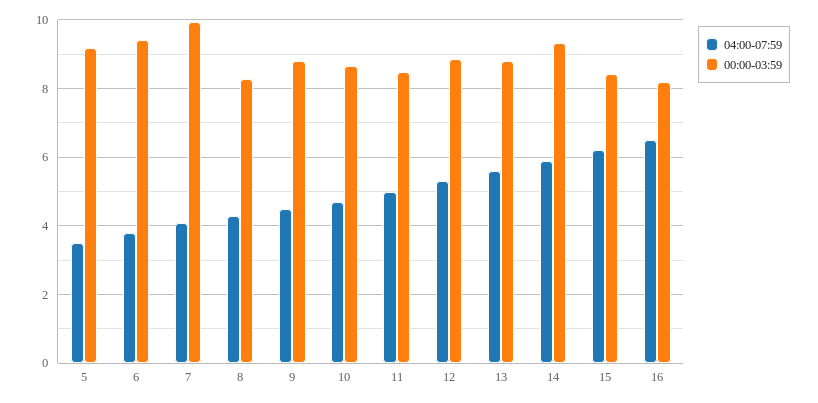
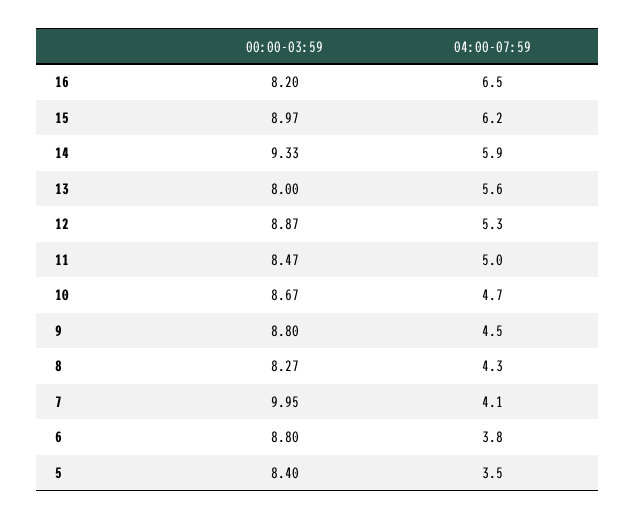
00:00-03:59, 5: 9.2 -> 8.4
00:00-03:59, 6: 9.4 -> 8.8
00:00-03:59, 13: 8.8 -> 8
00:00-03:59, 15: 8.4 -> 8.97

